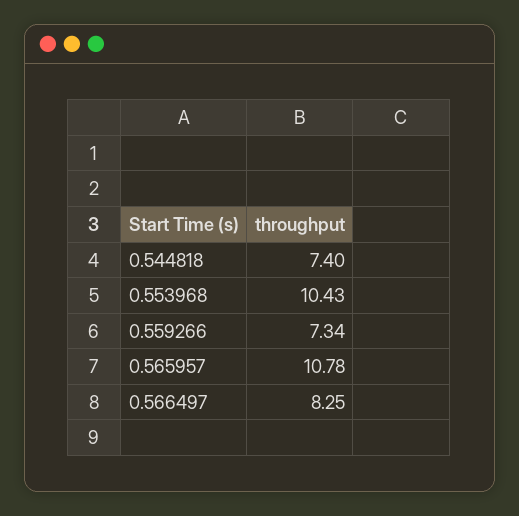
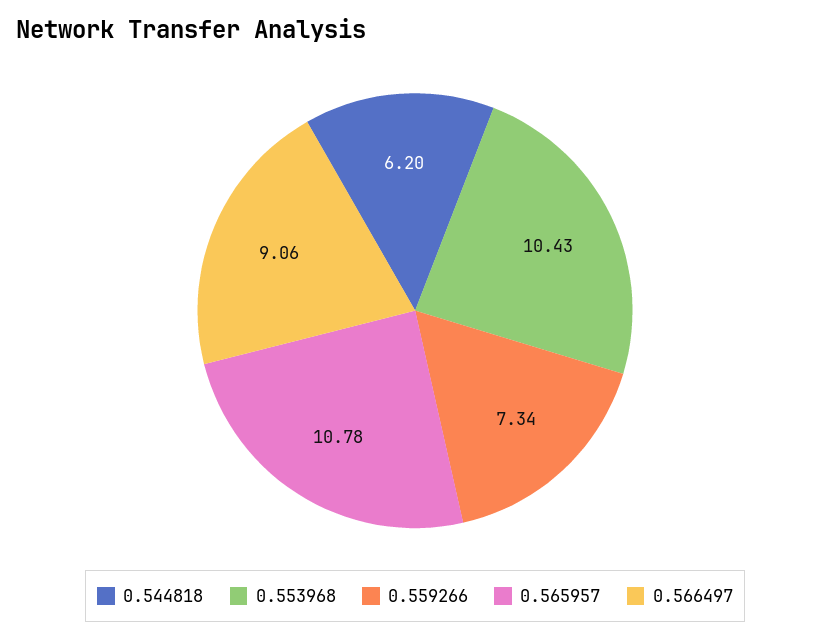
0.544818: 7.4 -> 6.2
0.566497: 8.25 -> 9.06

